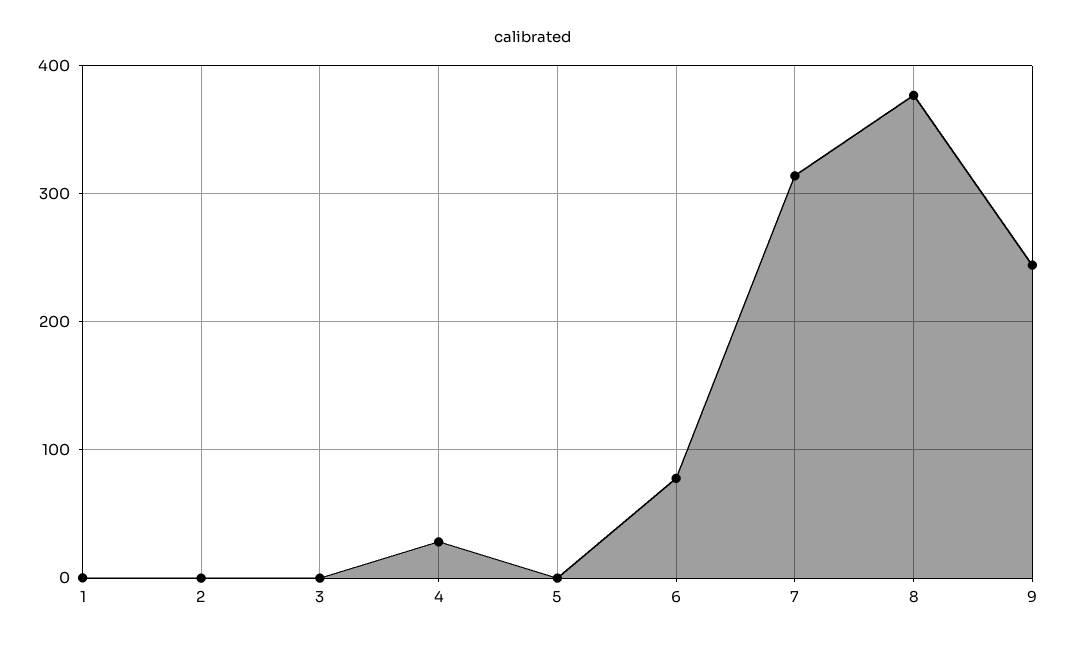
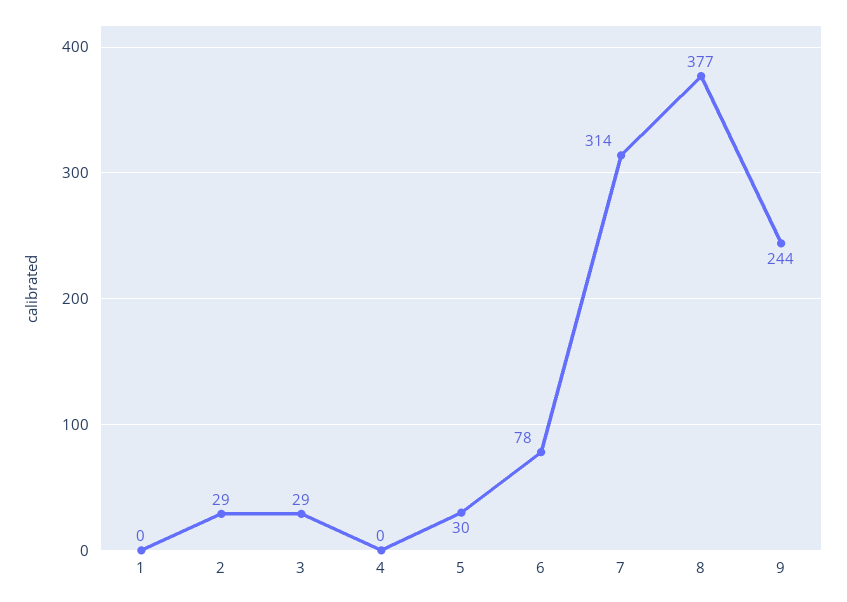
2: 0 -> 29
3: 0 -> 29
4: 30 -> 0
5: 0 -> 30

